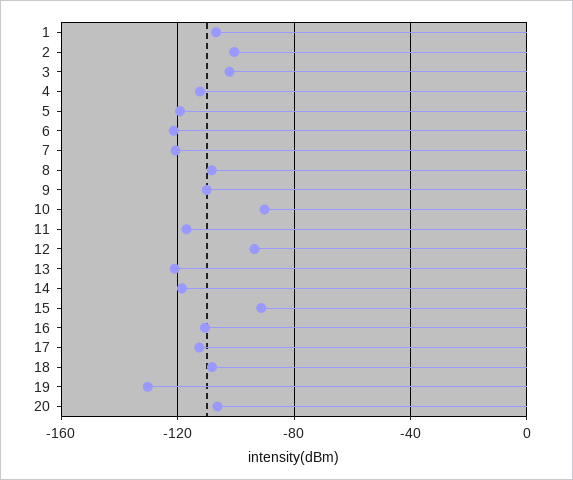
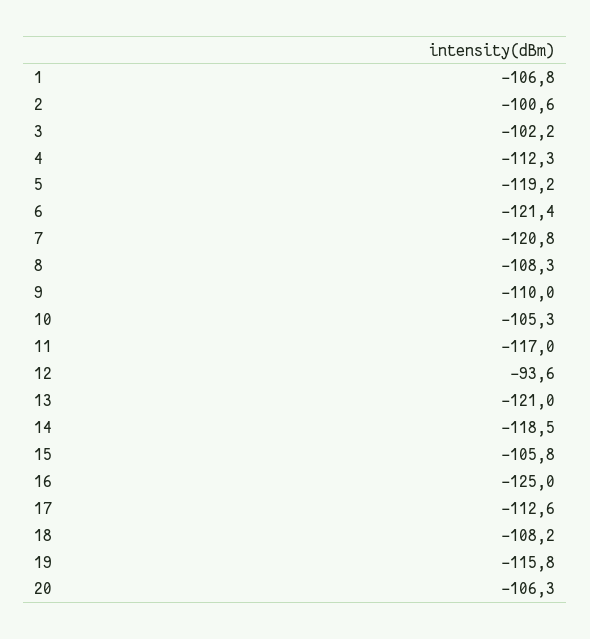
10: -90 -> -105.3
15: -90 -> -105.8
16: -110 -> -125
19: -130 -> -115.8

